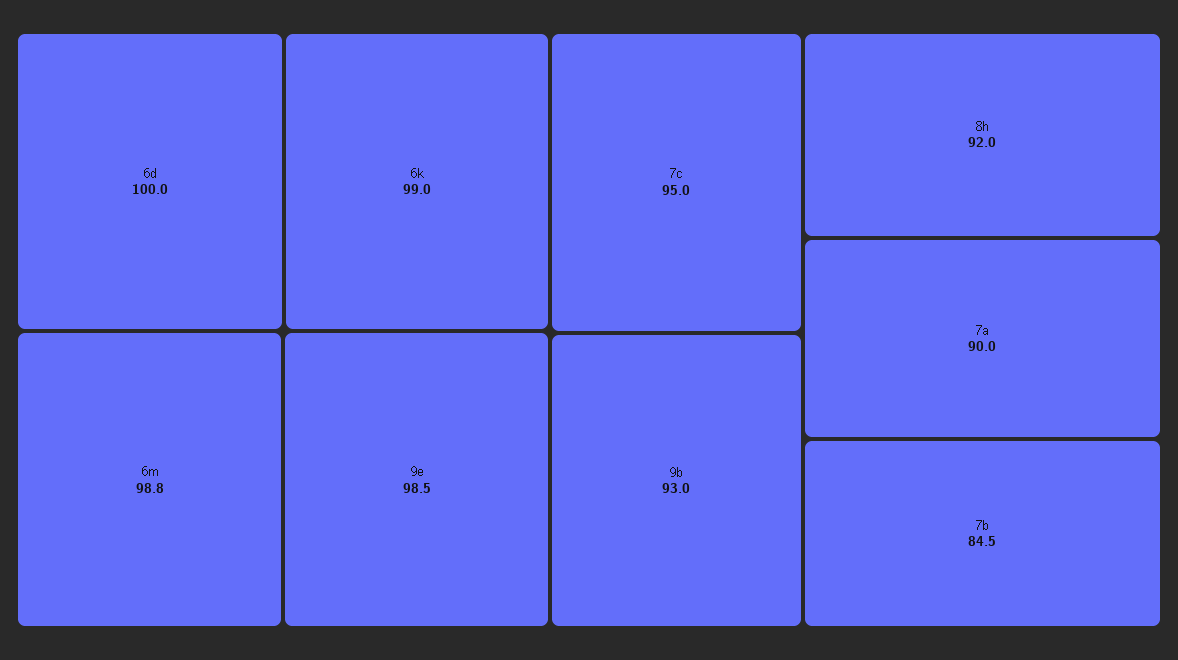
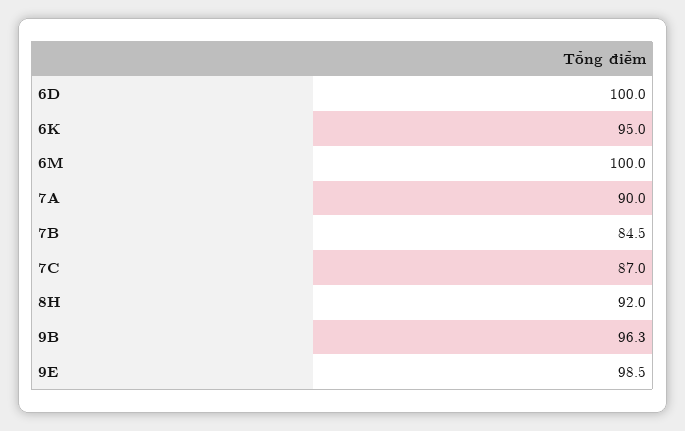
6k: 99 -> 95
6m: 98.8 -> 100
7c: 95 -> 87
9b: 93 -> 96.3

